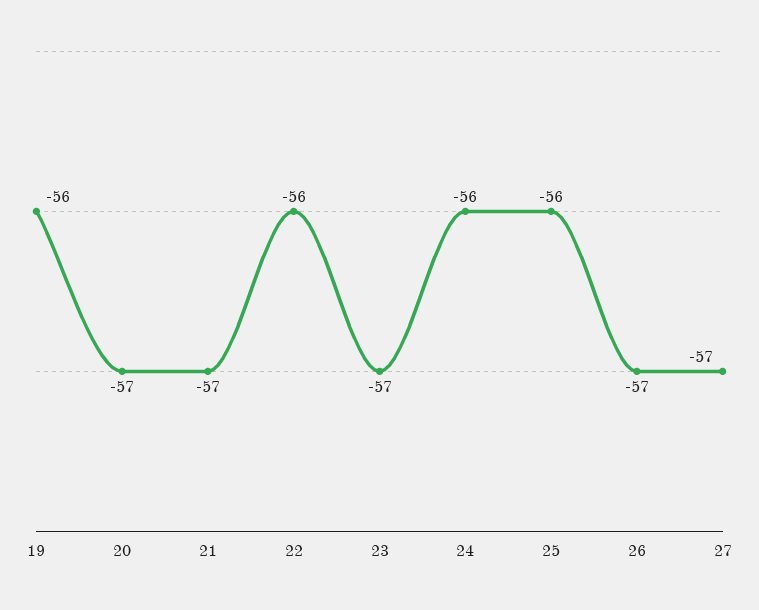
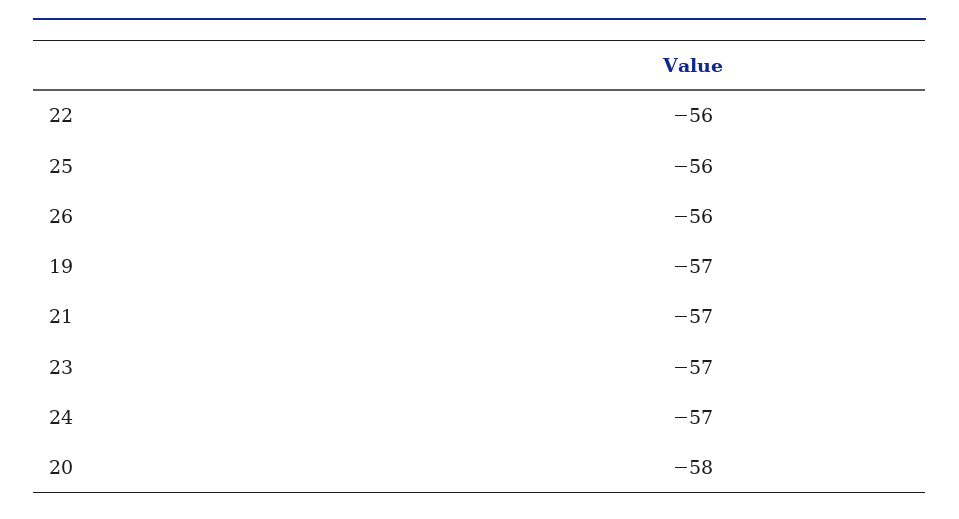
19: -56 -> -57
20: -57 -> -58
24: -56 -> -57
26: -57 -> -56
27: -57 -> none

